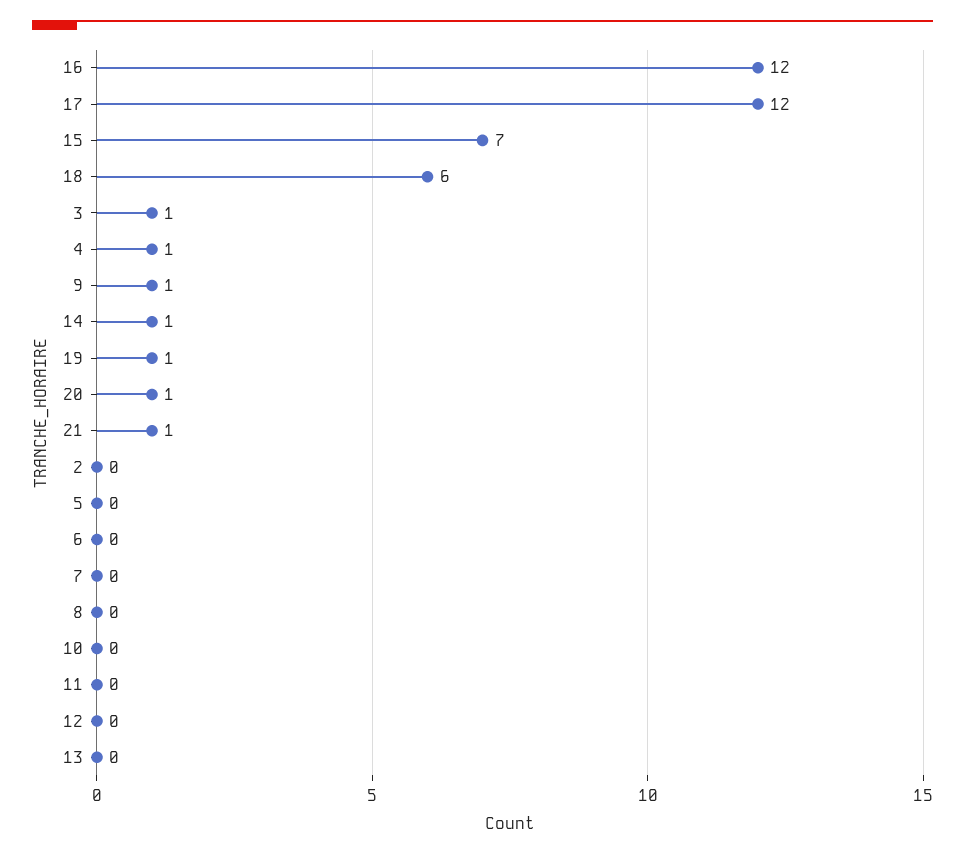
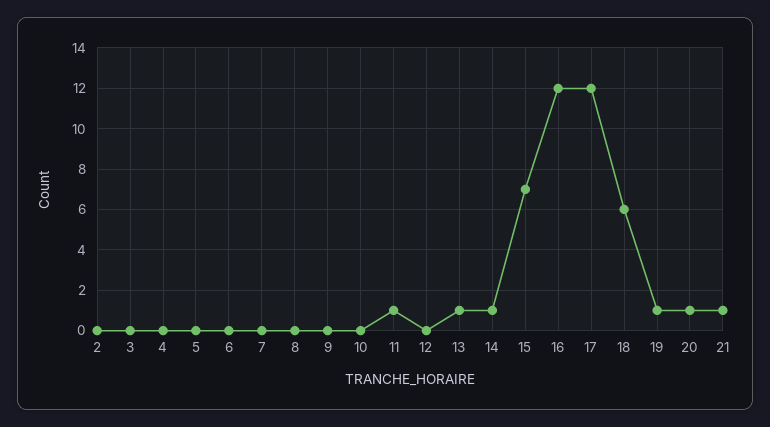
3: 1 -> 0
4: 1 -> 0
9: 1 -> 0
11: 0 -> 1
13: 0 -> 1

